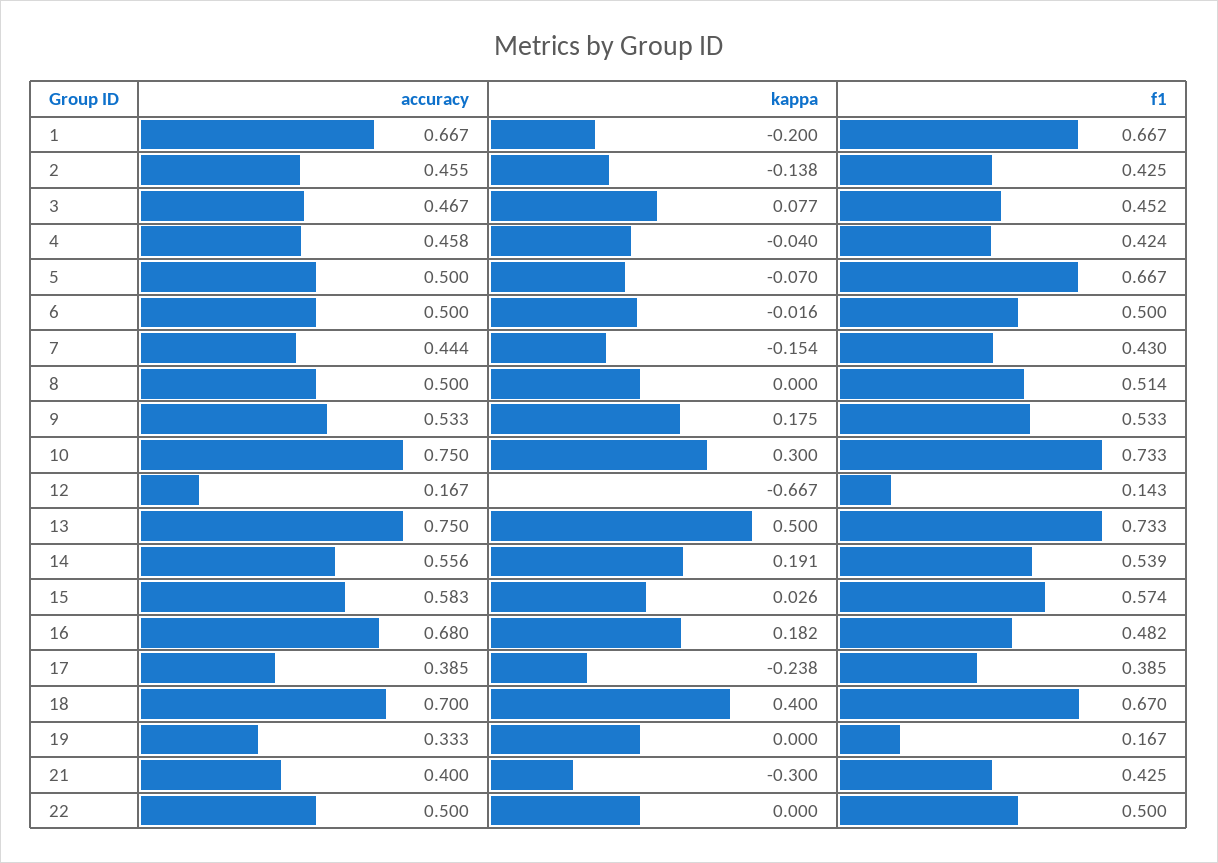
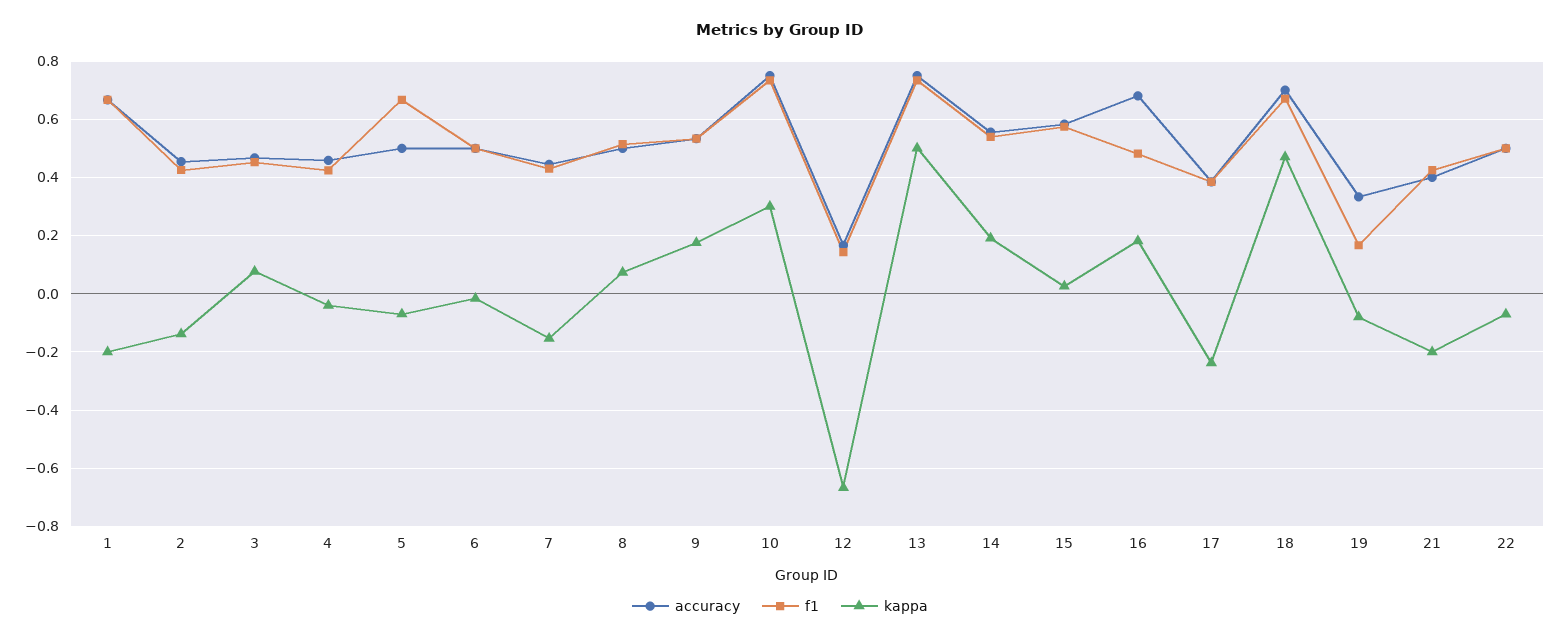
kappa, 8: 0 -> 0.075
kappa, 18: 0.4 -> 0.475
kappa, 19: 0 -> -0.075
kappa, 21: -0.3 -> -0.2
kappa, 22: 0 -> -0.075

